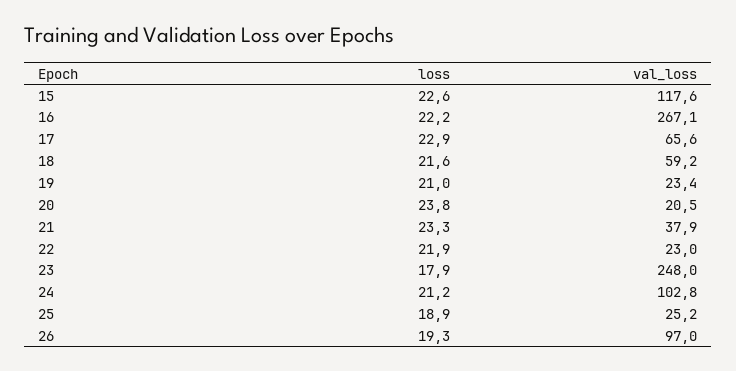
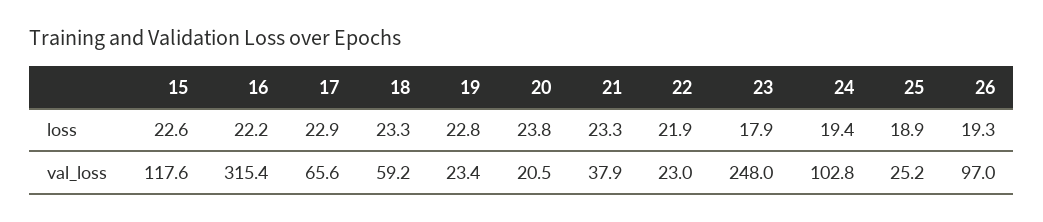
val_loss, 16: 267.1 -> 315.4
loss, 18: 21.6 -> 23.3
loss, 19: 21 -> 22.8
loss, 24: 21.2 -> 19.4

